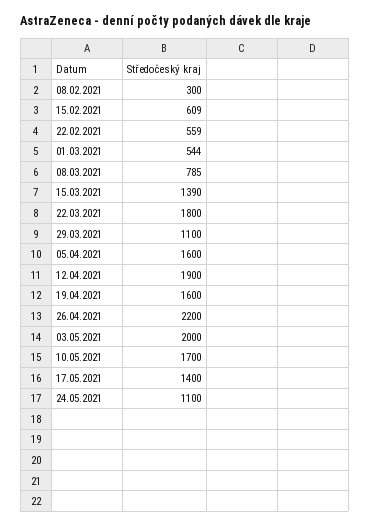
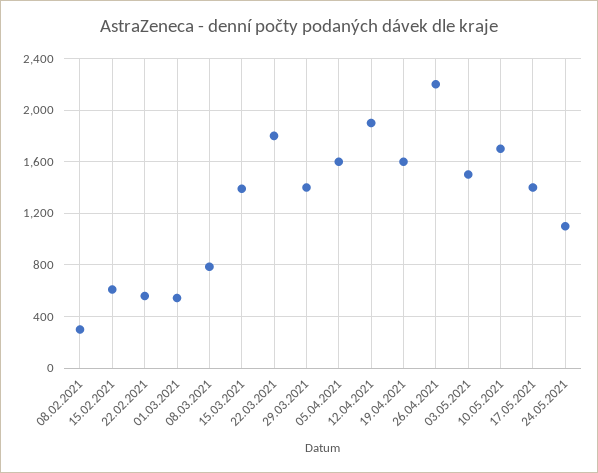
29.03.2021: 1100 -> 1400
03.05.2021: 2000 -> 1500

